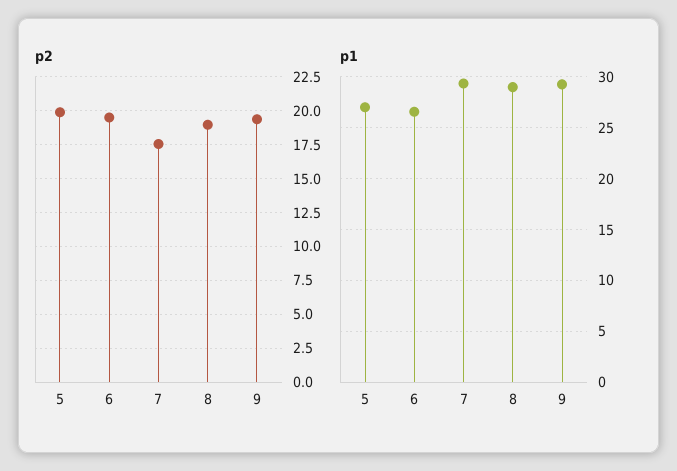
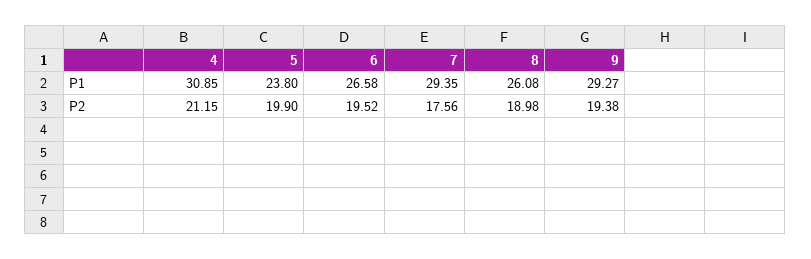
p1, 5: 27 -> 23.8
p1, 8: 29 -> 26.08
p1, 4: none -> 30.85
p2, 4: none -> 21.15

